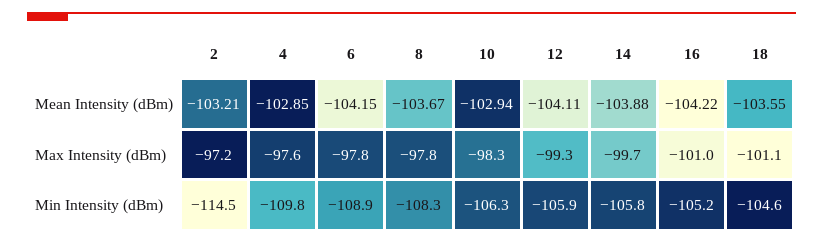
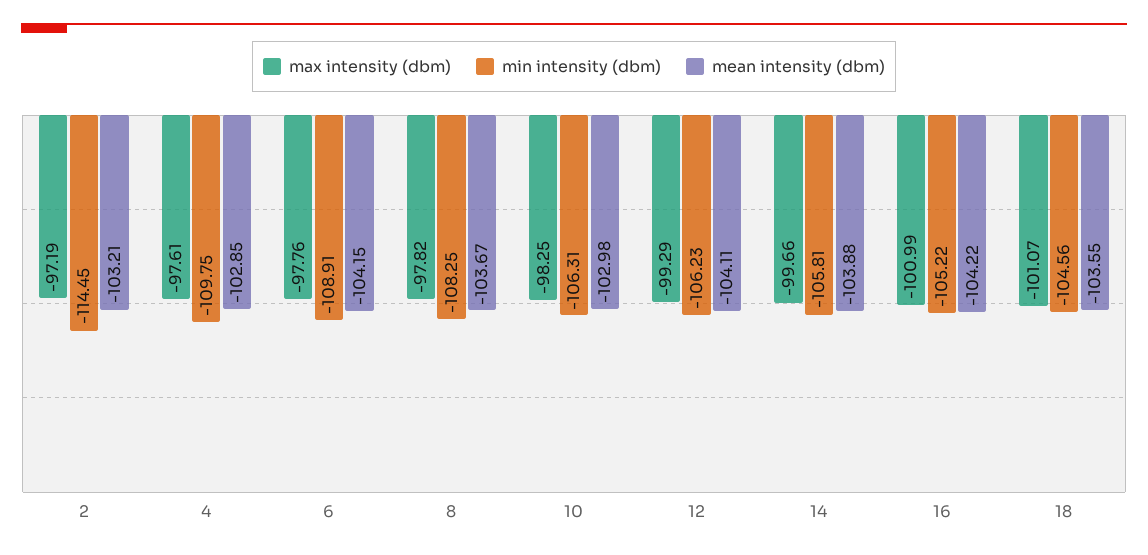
Mean Intensity (dBm), 10: -102.94 -> -102.98
Min Intensity (dBm), 12: -105.9 -> -106.23

